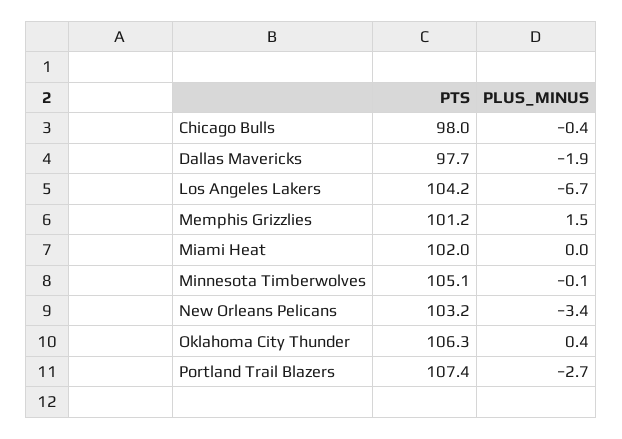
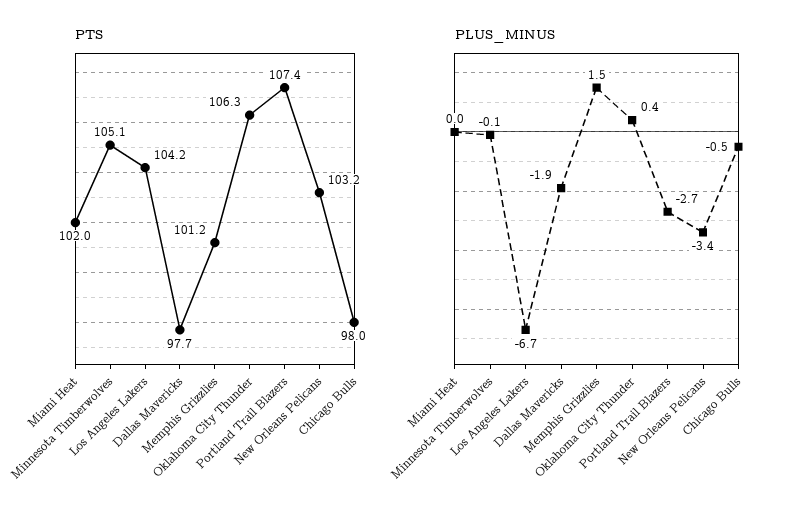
PLUS_MINUS, Chicago Bulls: -0.4 -> -0.5

